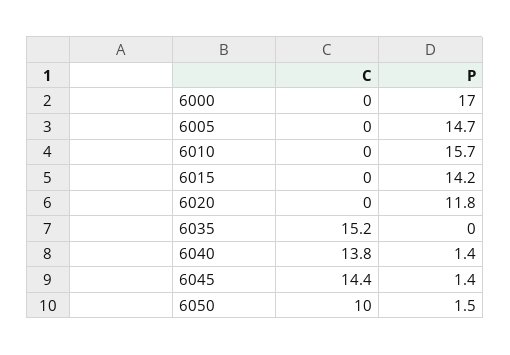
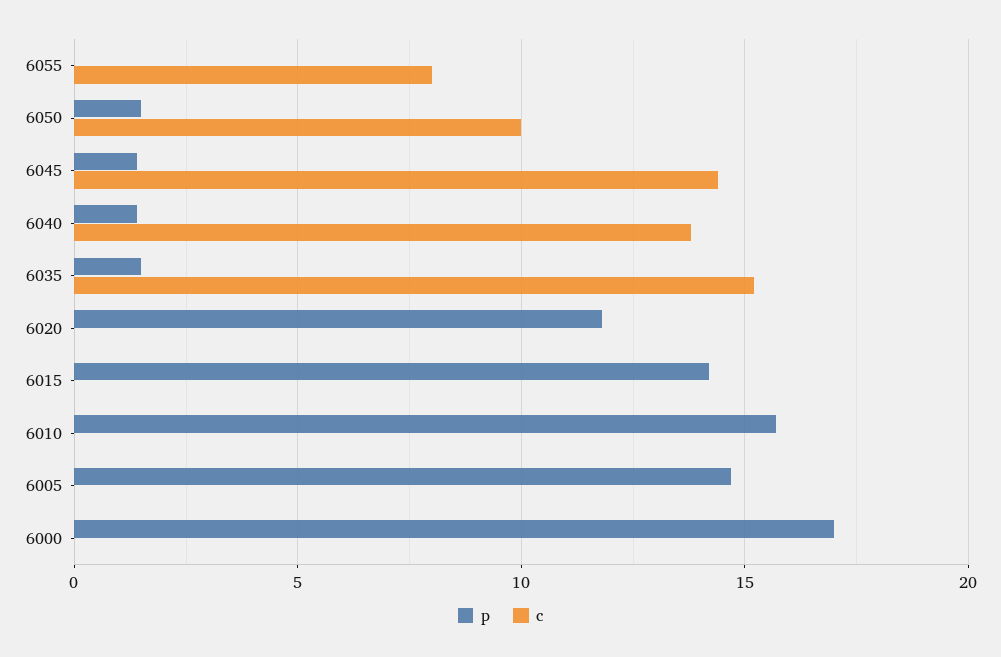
P, 6035: 0 -> 1.5
P, 6055: none -> 0
C, 6055: none -> 8

